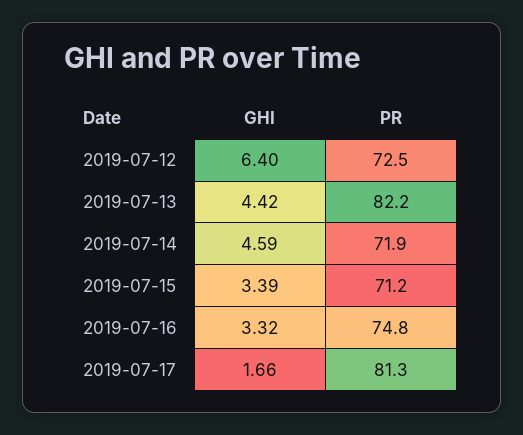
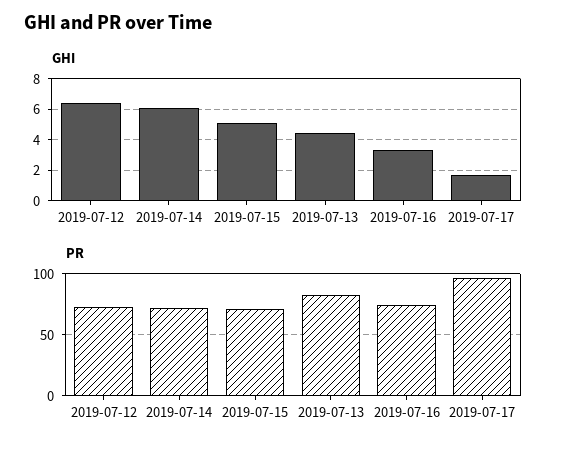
GHI, 2019-07-14: 4.59 -> 6
GHI, 2019-07-15: 3.39 -> 5
PR, 2019-07-17: 81.3 -> 95

